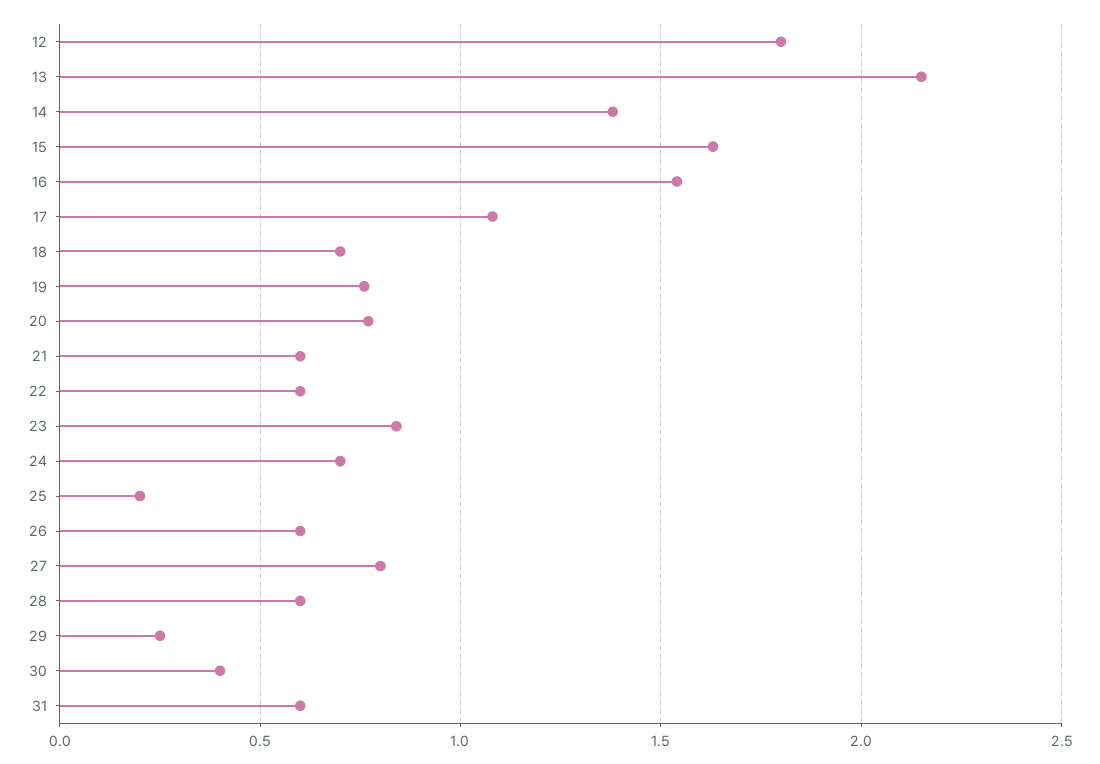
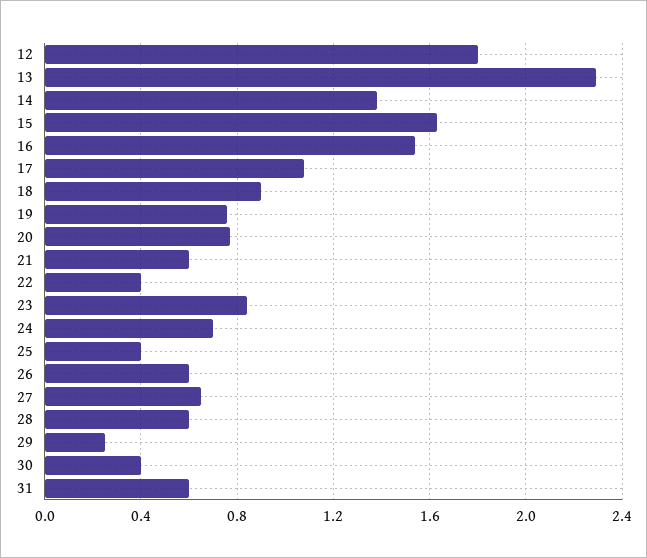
13: 2.15 -> 2.3
18: 0.7 -> 0.9
22: 0.6 -> 0.4
25: 0.2 -> 0.4
27: 0.8 -> 0.65

